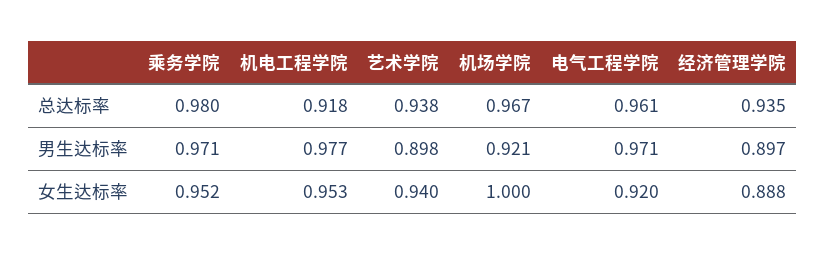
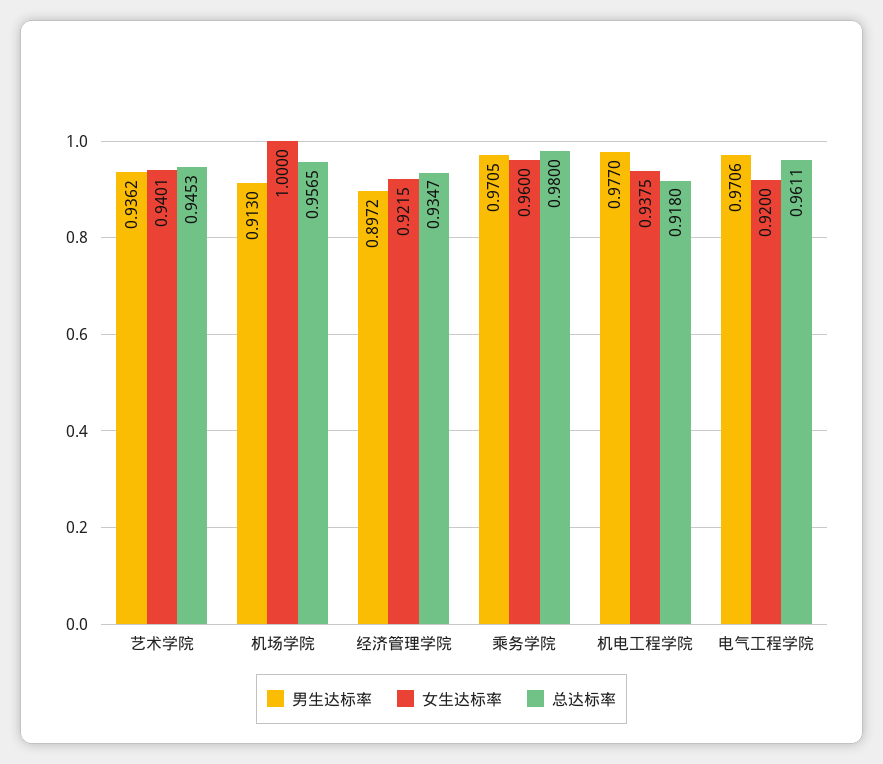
总达标率, 艺术学院: 0.938 -> 0.9453
总达标率, 机场学院: 0.967 -> 0.9565
男生达标率, 艺术学院: 0.898 -> 0.9362
男生达标率, 机场学院: 0.921 -> 0.913
女生达标率, 乘务学院: 0.952 -> 0.96
女生达标率, 机电工程学院: 0.953 -> 0.9375
女生达标率, 经济管理学院: 0.888 -> 0.9215

